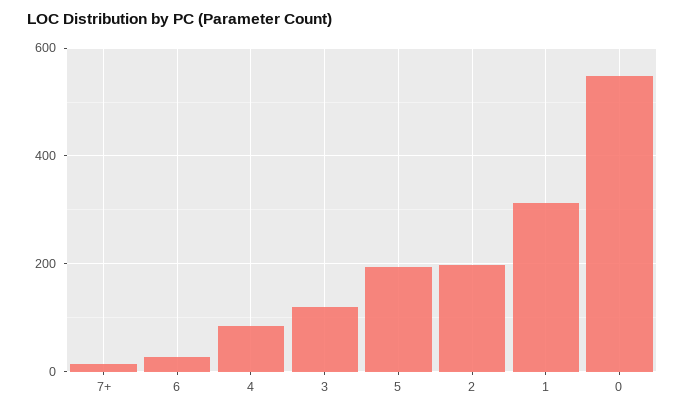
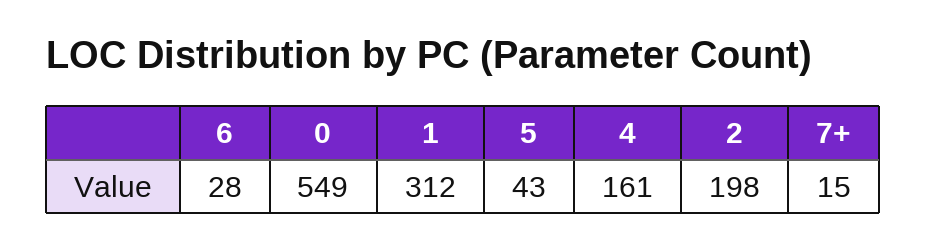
4: 80 -> 161
3: 120 -> none
5: 200 -> 43

